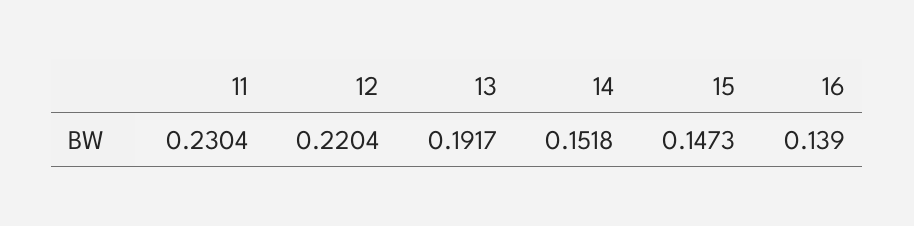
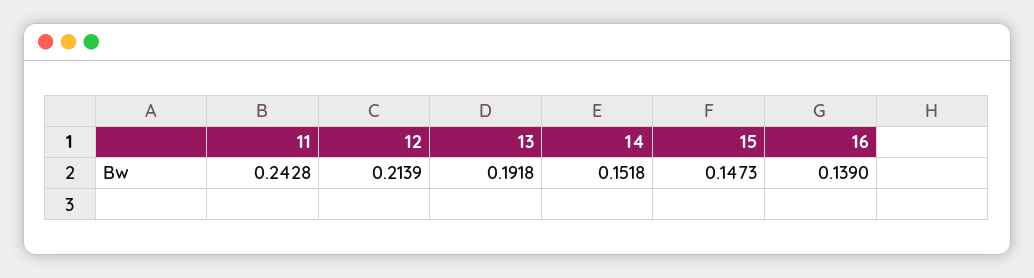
11: 0.2304 -> 0.2428
12: 0.2204 -> 0.2139
13: 0.1917 -> 0.1918

